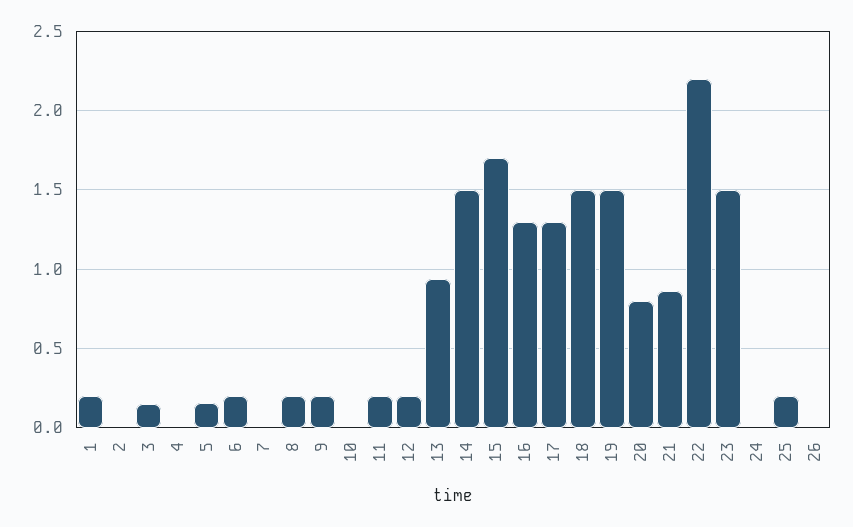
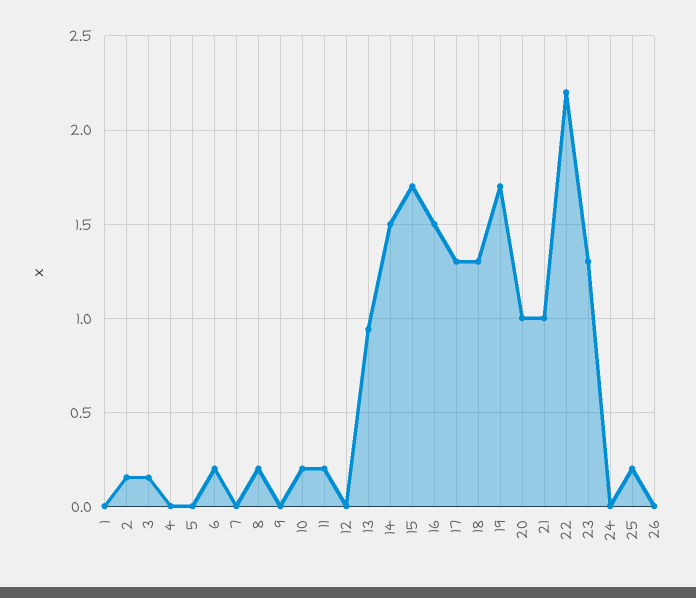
1: 0.2 -> 0
2: 0 -> 0.15
5: 0.15 -> 0
9: 0.2 -> 0
10: 0 -> 0.2
12: 0.2 -> 0
16: 1.3 -> 1.5
18: 1.5 -> 1.3
19: 1.5 -> 1.7
20: 0.8 -> 1
21: 0.85 -> 1
23: 1.5 -> 1.3

